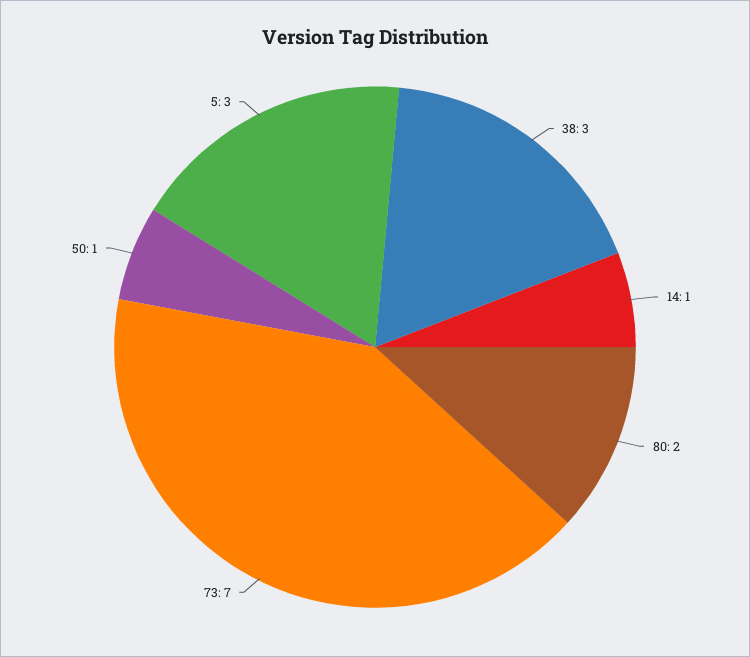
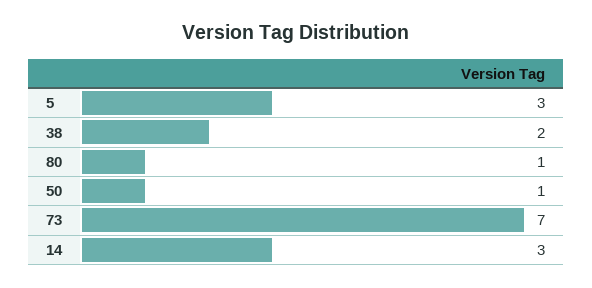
38: 3 -> 2
14: 1 -> 3
80: 2 -> 1

